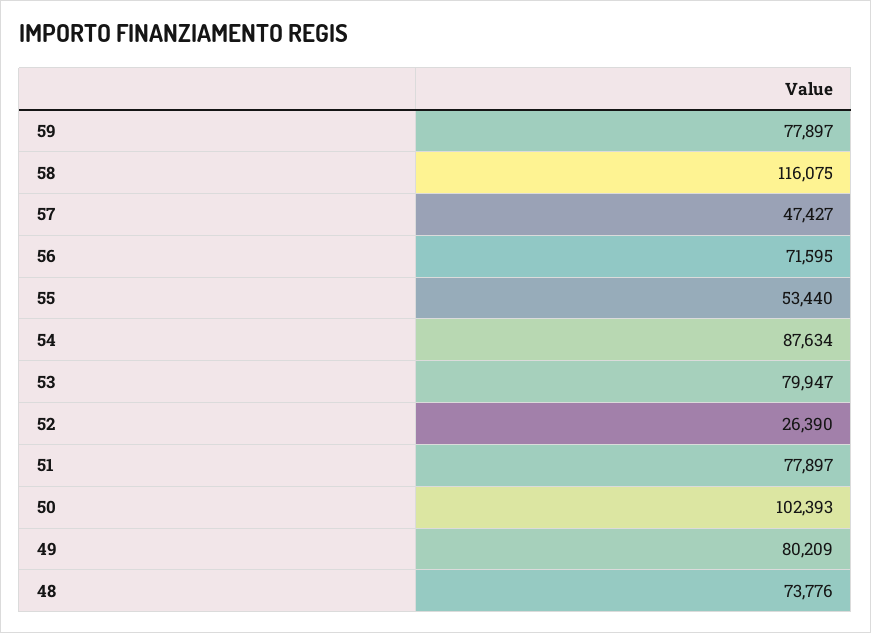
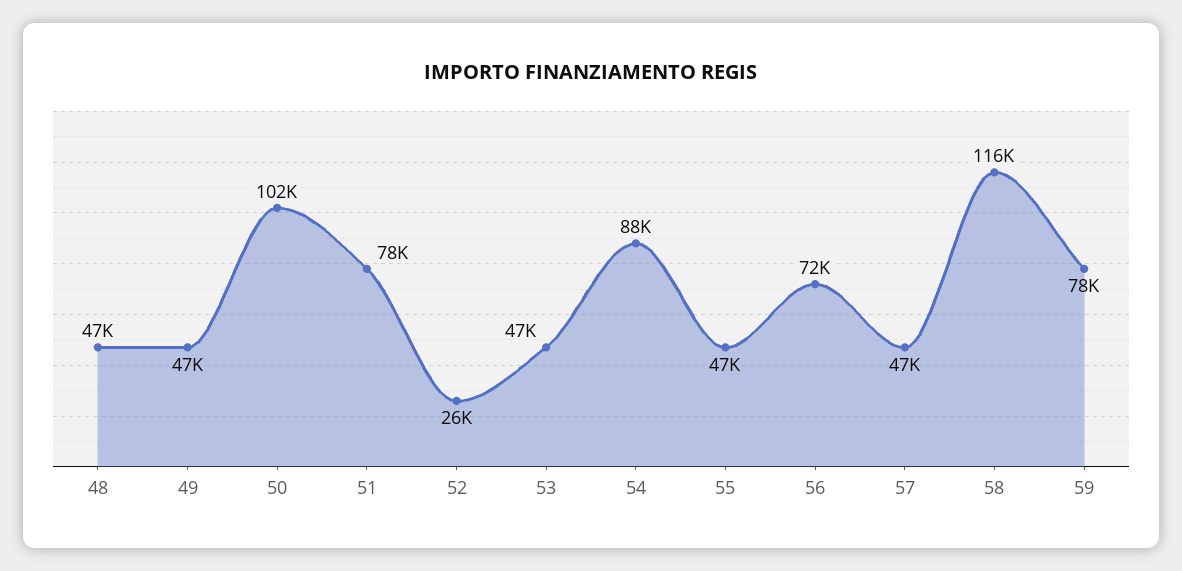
55: 53440 -> 47000
53: 79947 -> 47000
49: 80209 -> 47000
48: 73776 -> 47000

